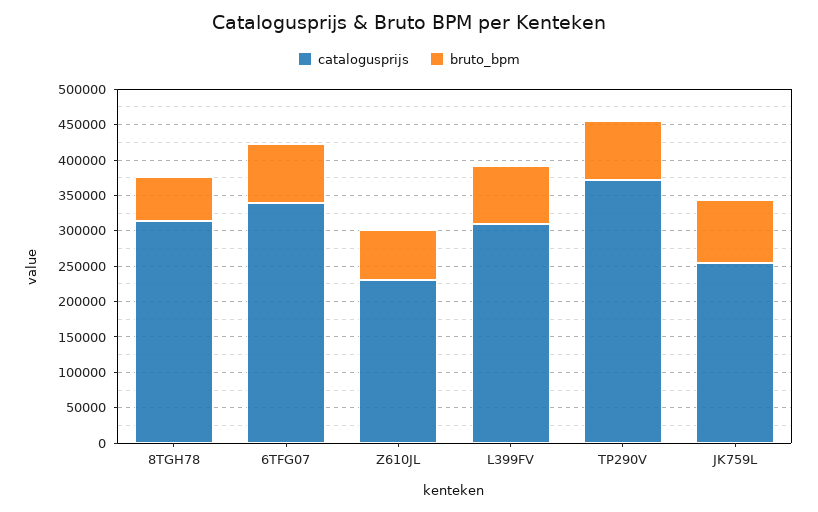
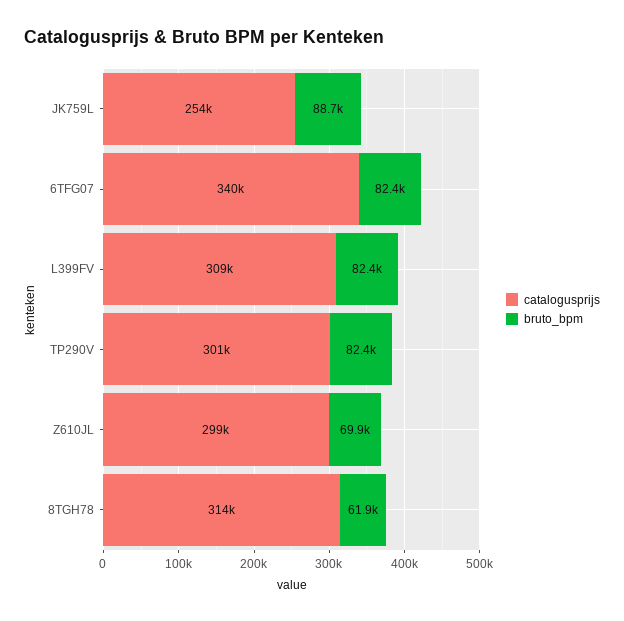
catalogusprijs, Z610JL: 225000 -> 299000
catalogusprijs, TP290V: 375000 -> 301000

